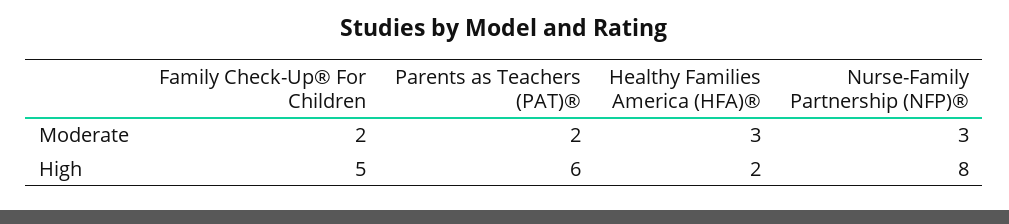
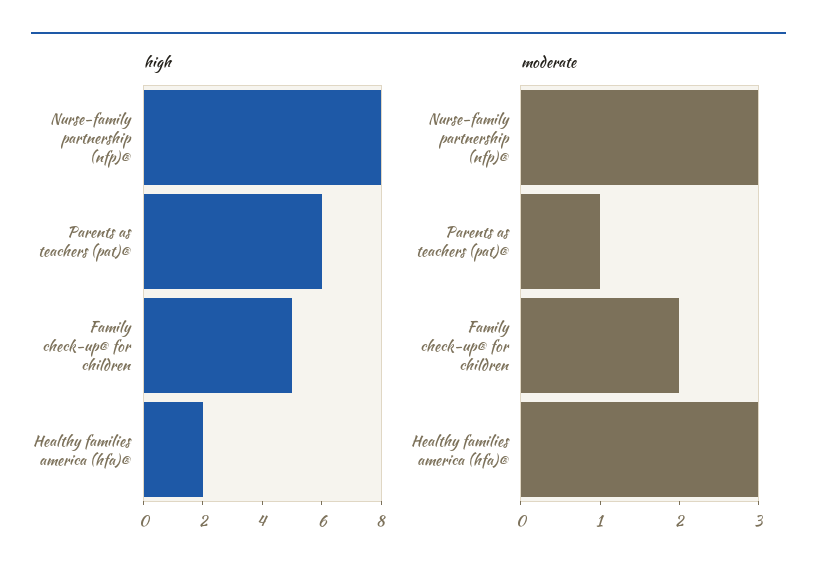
Moderate, Parents as Teachers (PAT)®: 2 -> 1

